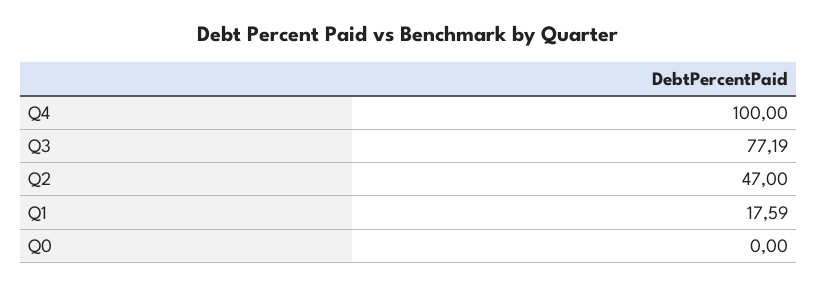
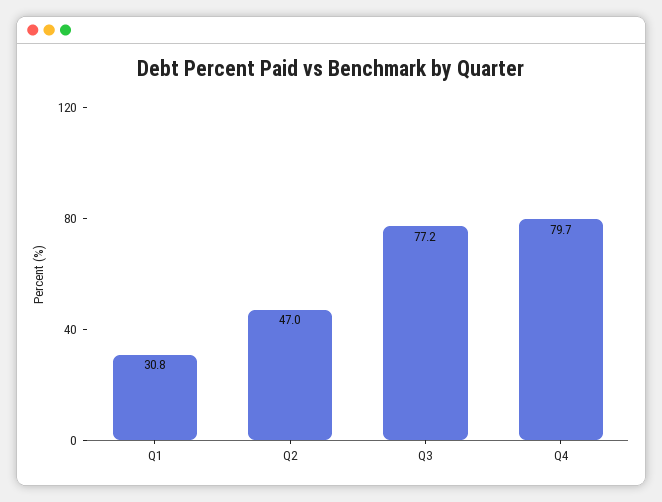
Q4: 100 -> 79.7
Q1: 17.59 -> 30.8
Q0: 0 -> none

